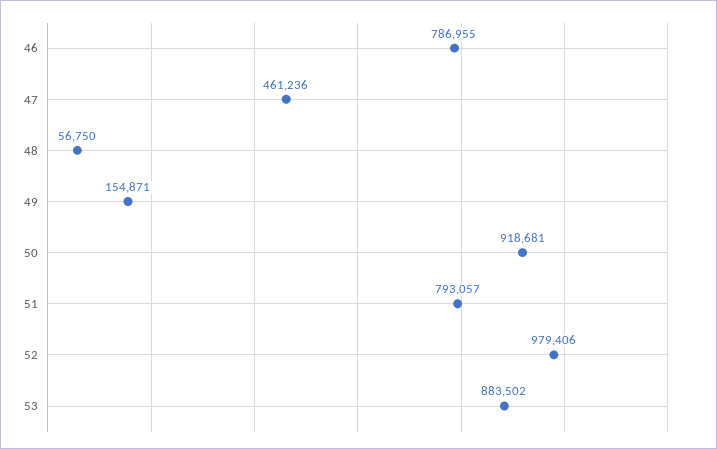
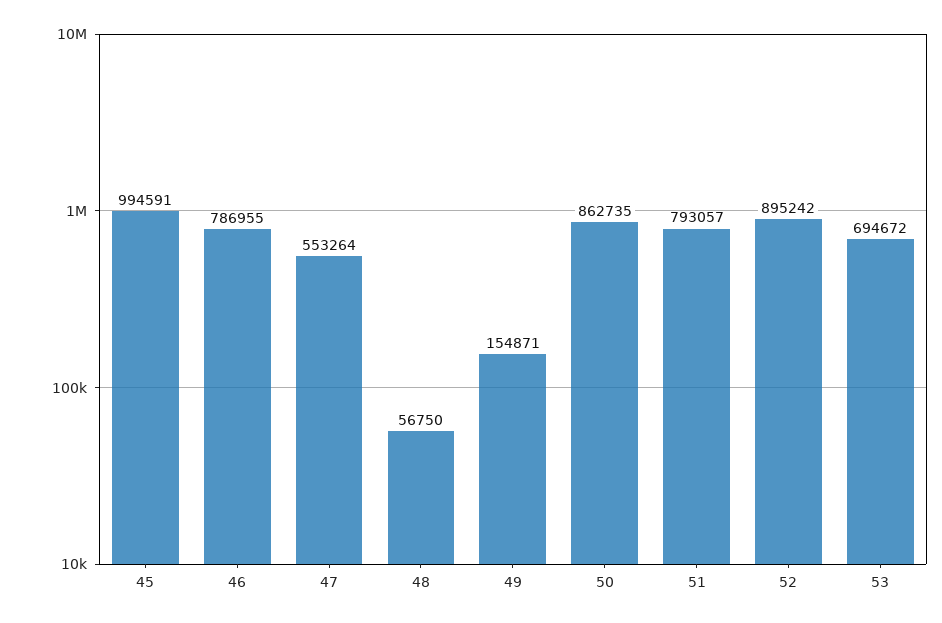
47: 461236 -> 553264
50: 918681 -> 862735
52: 979406 -> 895242
53: 883502 -> 694672
45: none -> 994591

